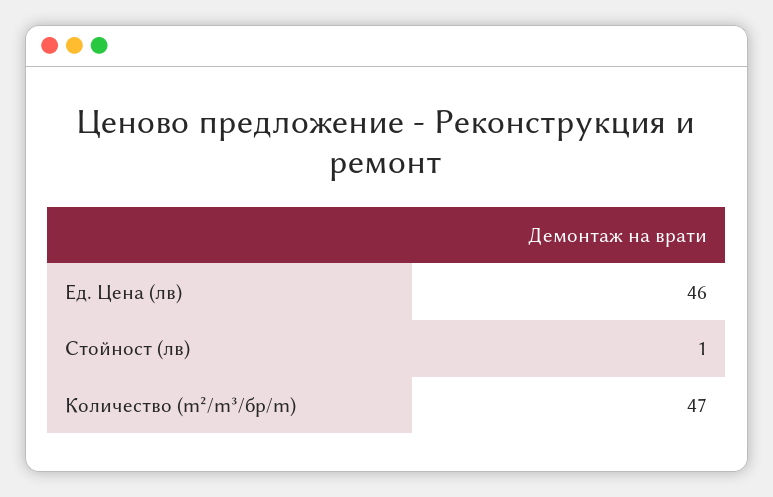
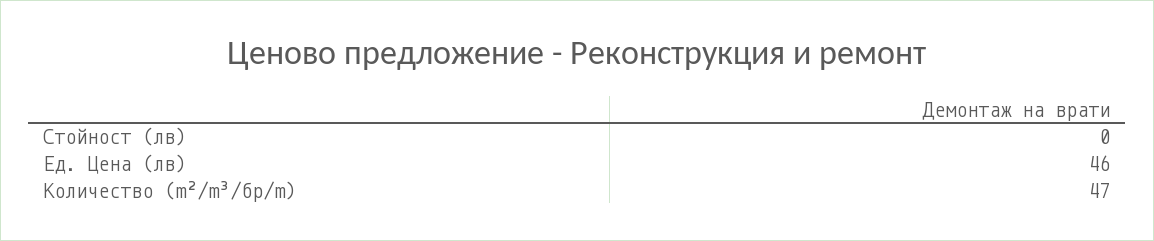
Стойност (лв): 1 -> 0

